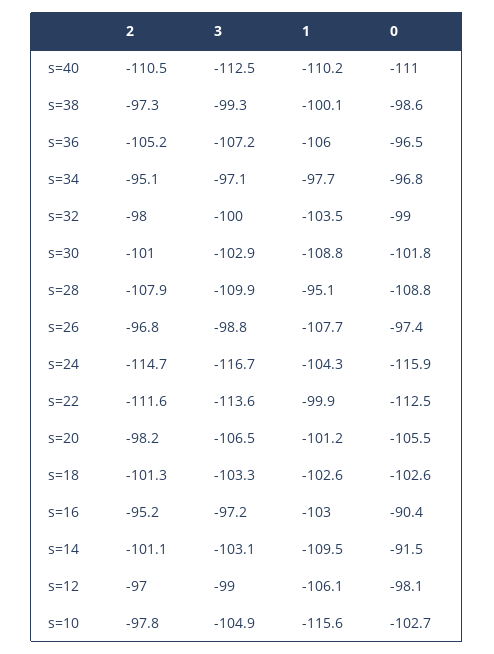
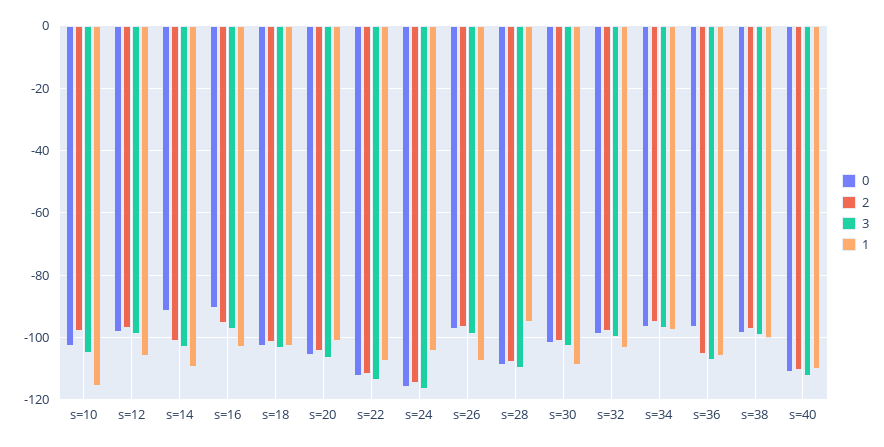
1, s=22: -99.9 -> -108
2, s=20: -98.2 -> -104

